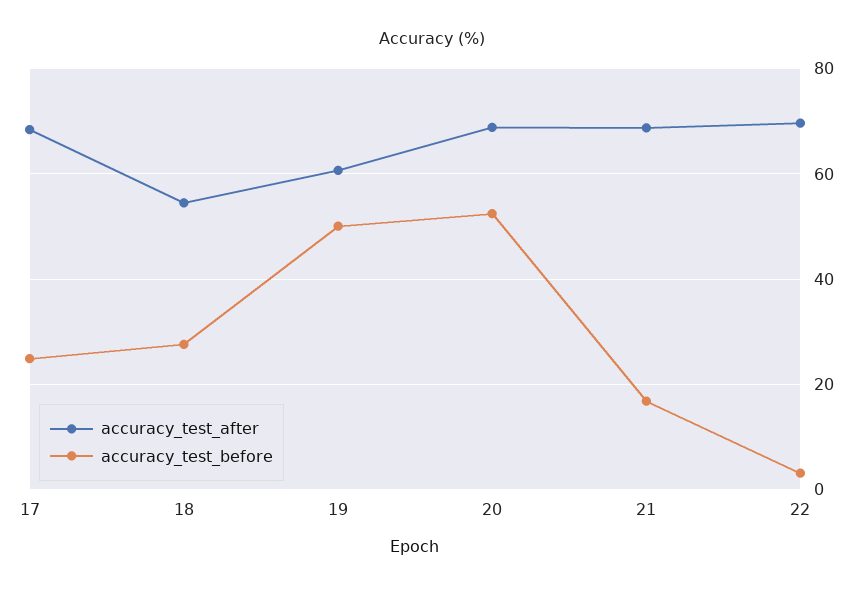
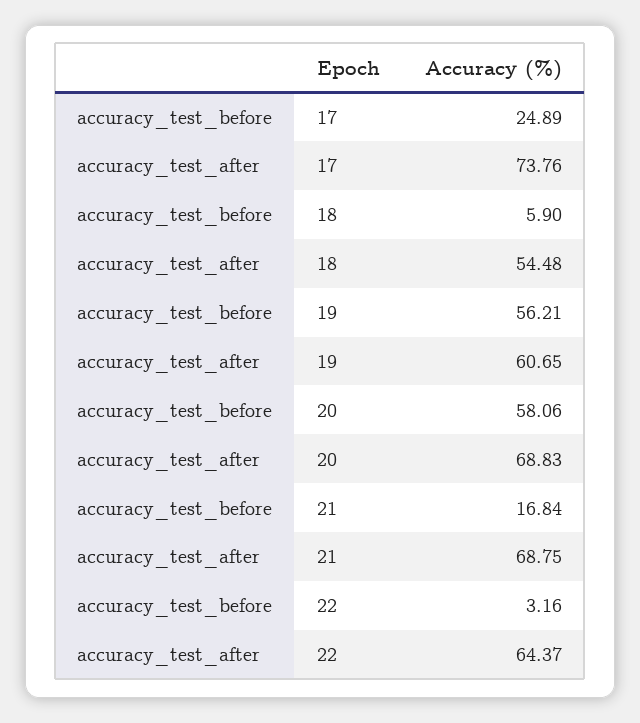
accuracy_test_after, 17: 68 -> 73.76
accuracy_test_before, 18: 28 -> 5.9
accuracy_test_before, 19: 50 -> 56.21
accuracy_test_before, 20: 52 -> 58.06
accuracy_test_after, 22: 70 -> 64.37

